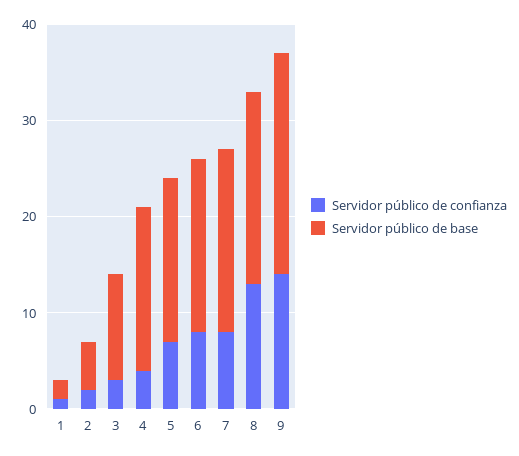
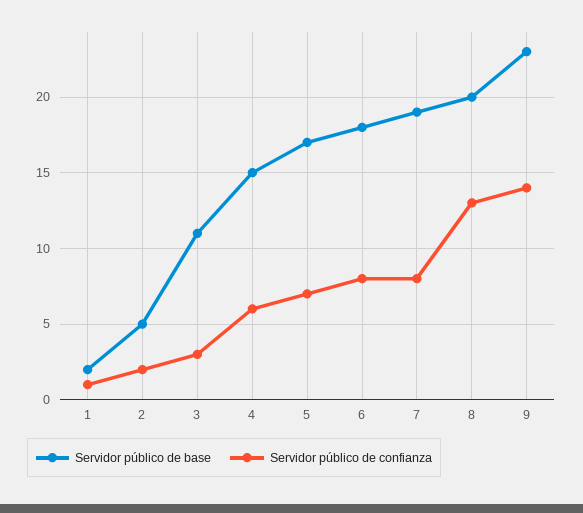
Servidor público de confianza, 4: 4 -> 6
Servidor público de base, 4: 17 -> 15

